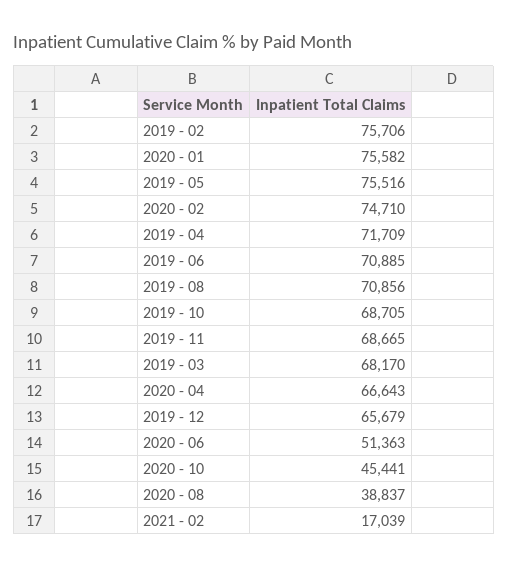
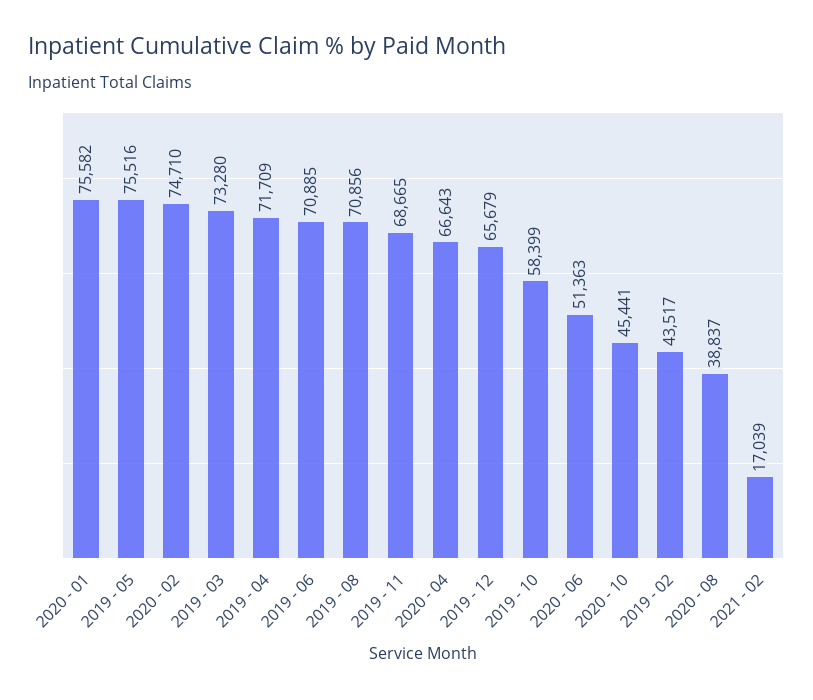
2019 - 02: 75706 -> 43517
2019 - 10: 68705 -> 58399
2019 - 03: 68170 -> 73280

